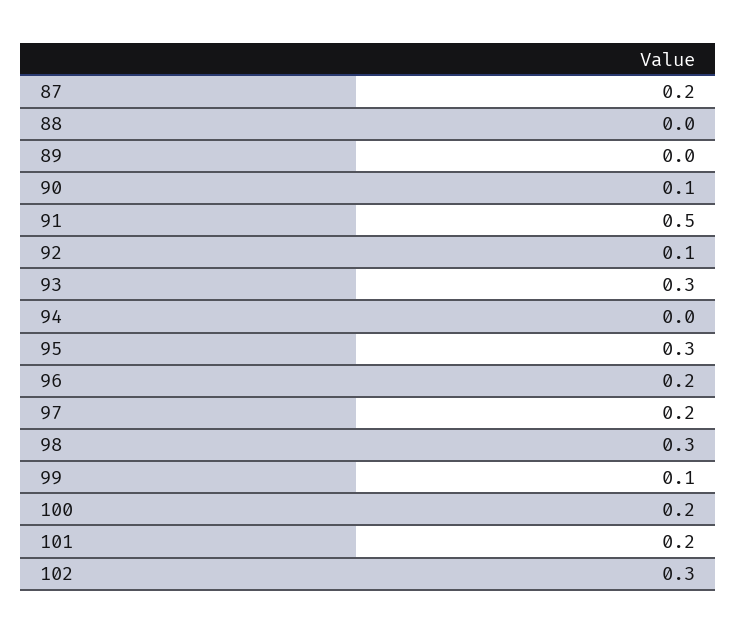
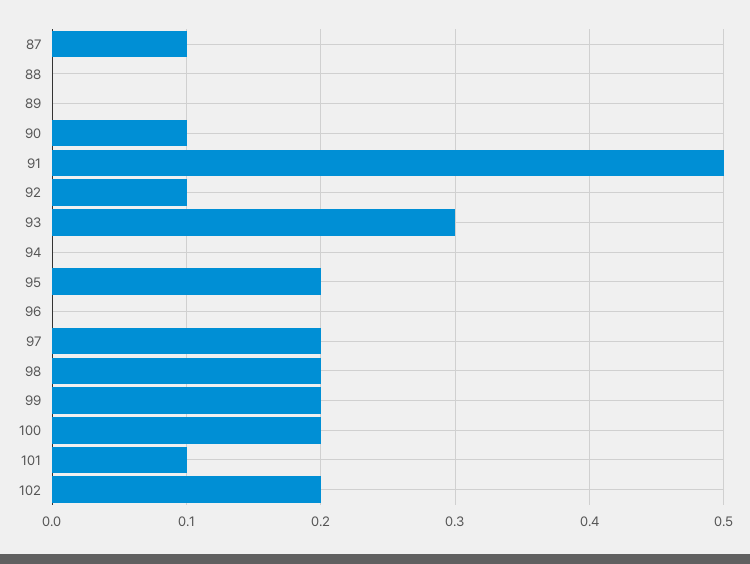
87: 0.2 -> 0.1
95: 0.3 -> 0.2
96: 0.2 -> 0
98: 0.3 -> 0.2
99: 0.1 -> 0.2
101: 0.2 -> 0.1
102: 0.3 -> 0.2

